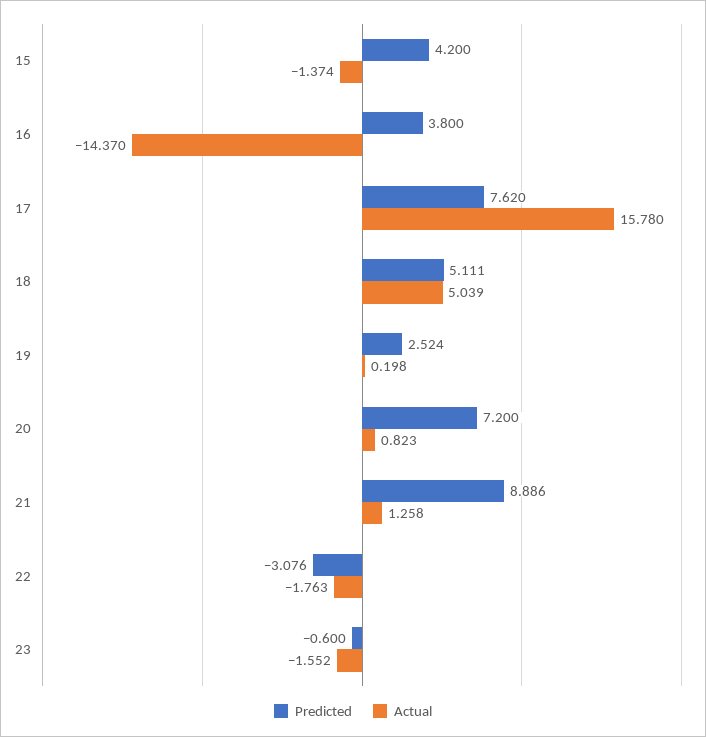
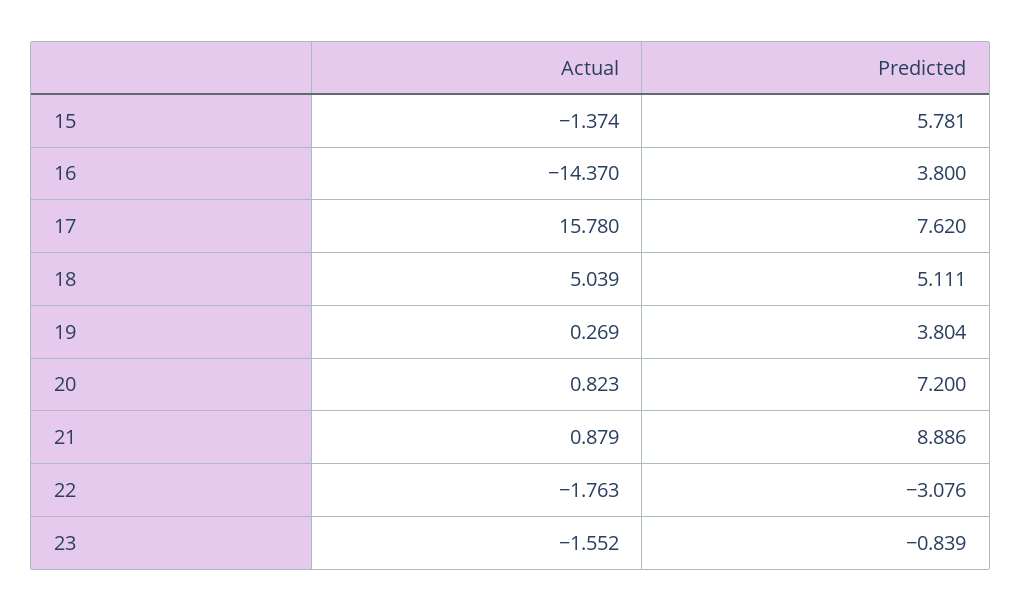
Predicted, 15: 4.2 -> 5.781
Predicted, 19: 2.524 -> 3.804
Actual, 19: 0.198 -> 0.269
Actual, 21: 1.258 -> 0.879
Predicted, 23: -0.6 -> -0.839

